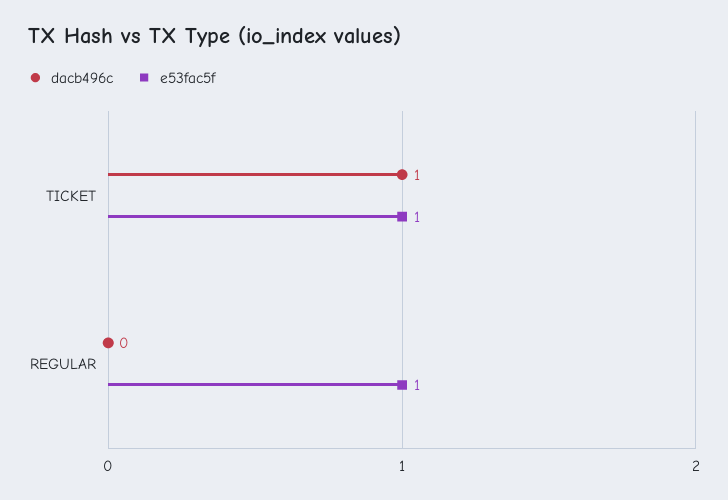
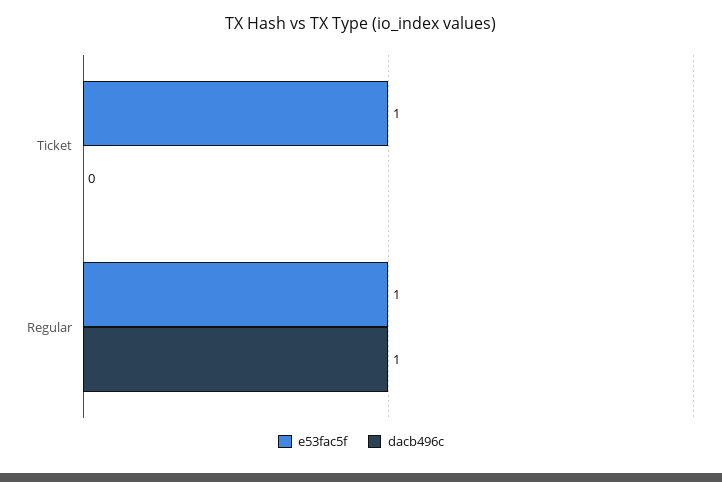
dacb496c, TICKET: 1 -> 0
dacb496c, REGULAR: 0 -> 1

